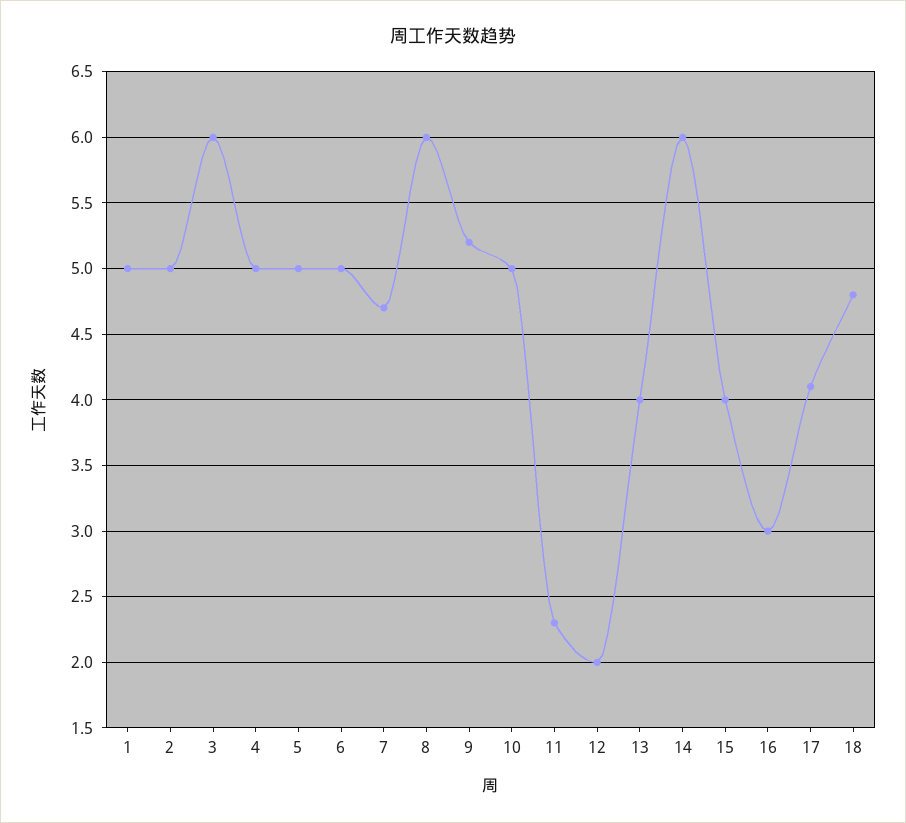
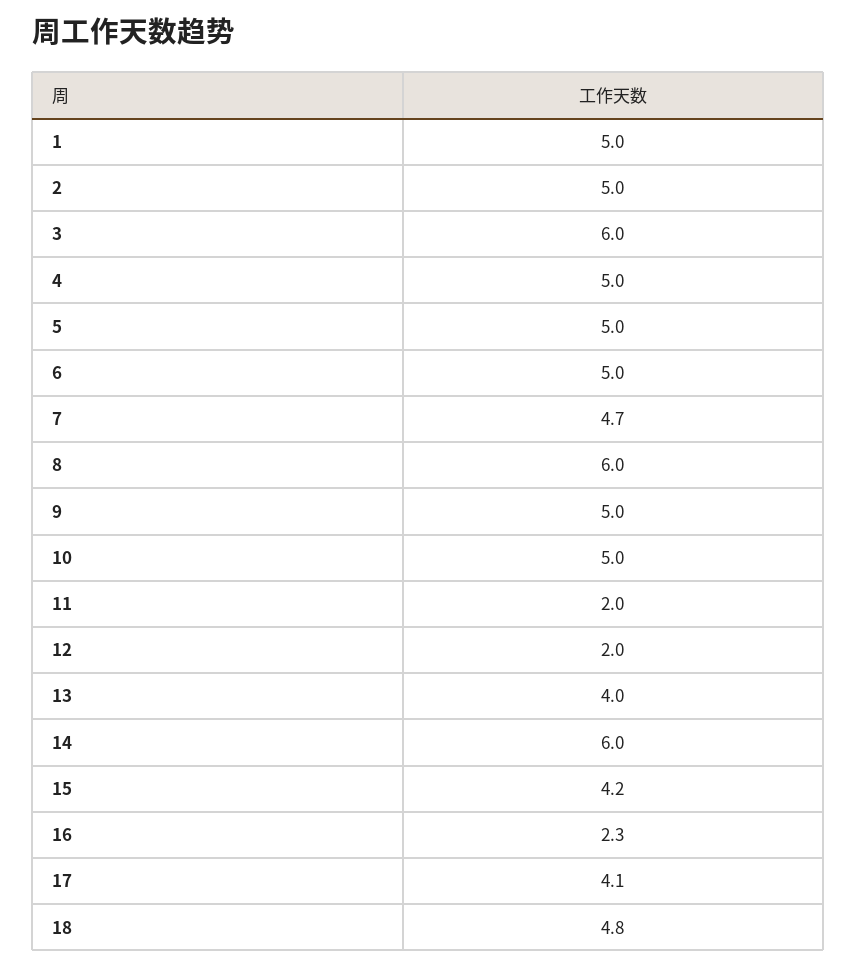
9: 5.2 -> 5
11: 2.3 -> 2
15: 4 -> 4.2
16: 3 -> 2.3

